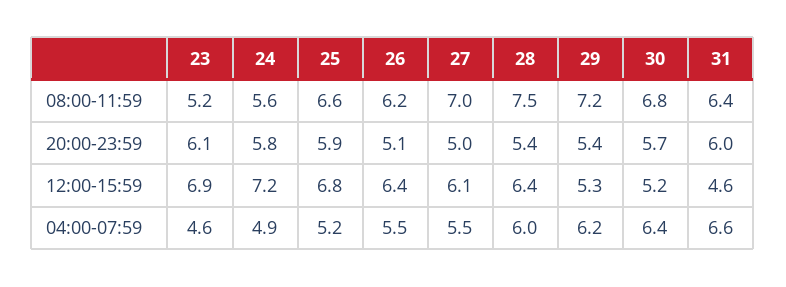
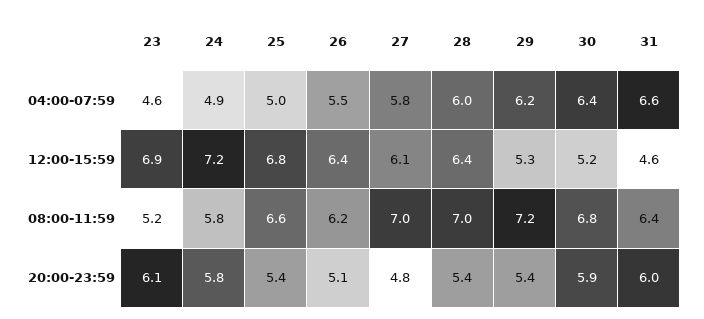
24, 08:00-11:59: 5.6 -> 5.8
28, 08:00-11:59: 7.5 -> 7
25, 20:00-23:59: 5.9 -> 5.4
27, 20:00-23:59: 5 -> 4.8
30, 20:00-23:59: 5.7 -> 5.9
25, 04:00-07:59: 5.2 -> 5
27, 04:00-07:59: 5.5 -> 5.8

